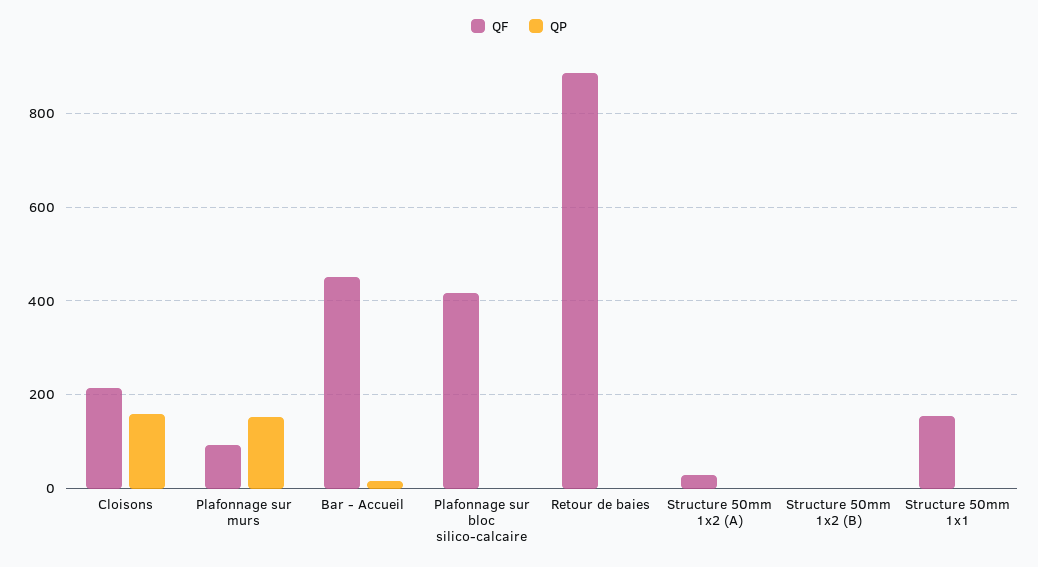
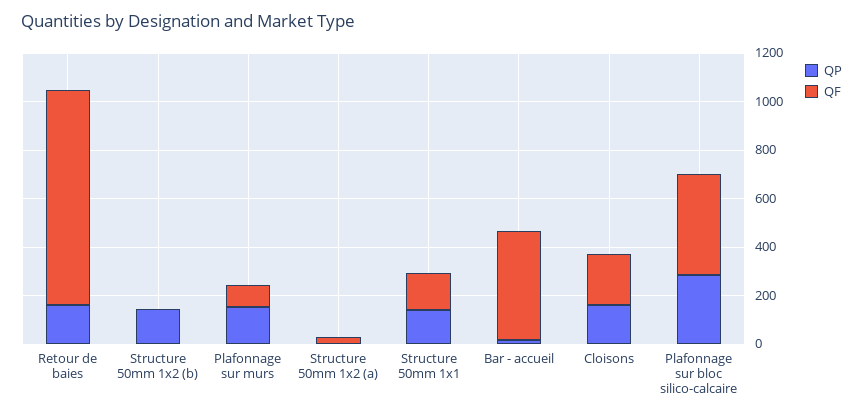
QP, Plafonnage sur bloc silico-calcaire: 0 -> 300
QP, Retour de baies: 0 -> 150
QP, Structure 50mm 1x2 (B): 0 -> 150
QP, Structure 50mm 1x1: 0 -> 150

